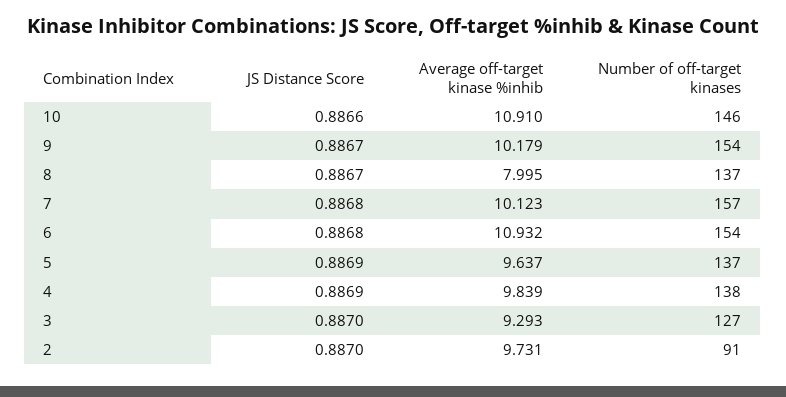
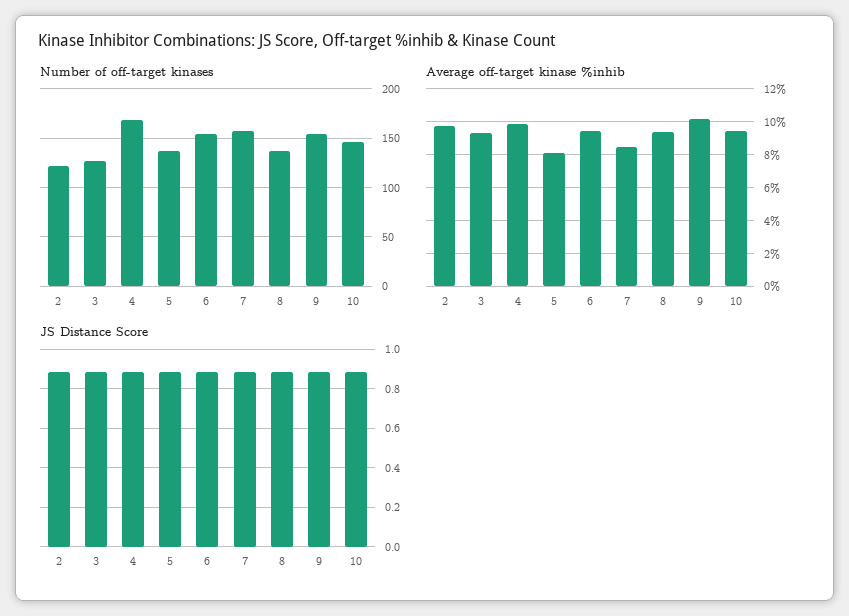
Average off-target kinase %inhib, 10: 10.91 -> 9.5
Average off-target kinase %inhib, 8: 7.995 -> 9.5
Average off-target kinase %inhib, 7: 10.123 -> 8.5
Average off-target kinase %inhib, 6: 10.932 -> 9.5
Average off-target kinase %inhib, 5: 9.637 -> 8
Number of off-target kinases, 4: 138 -> 170
Number of off-target kinases, 2: 91 -> 120

